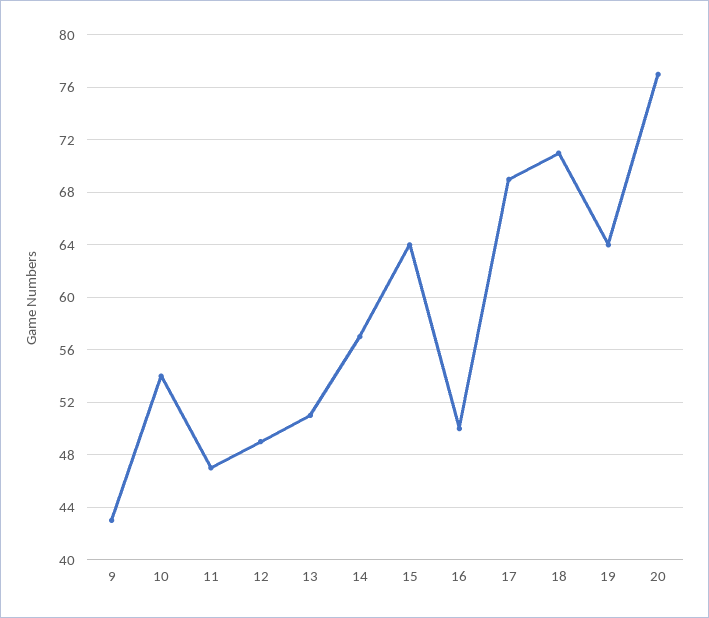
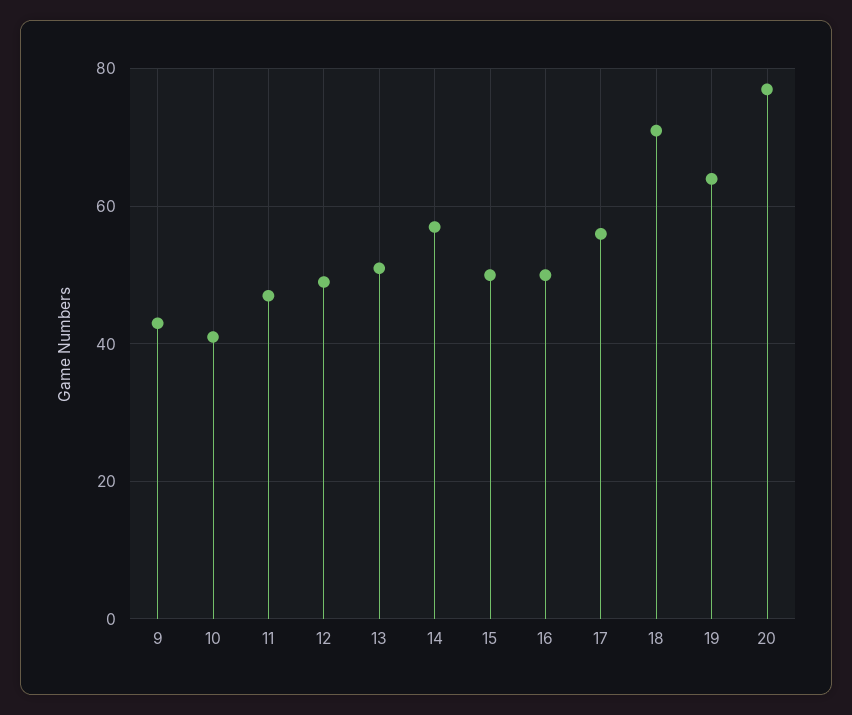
10: 54 -> 40
15: 64 -> 50
17: 69 -> 55

